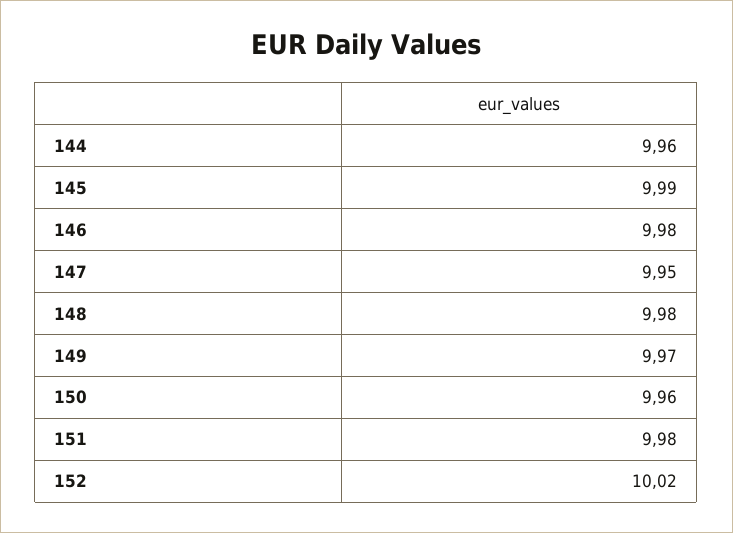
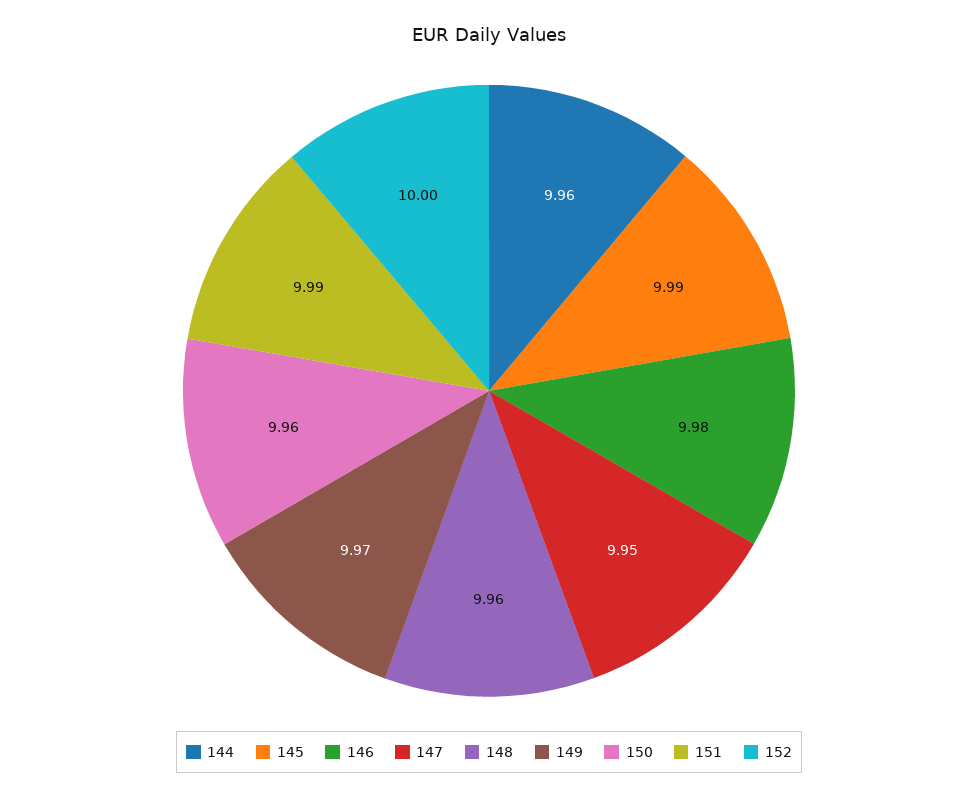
148: 9.98 -> 9.96
151: 9.98 -> 9.99
152: 10.02 -> 10

